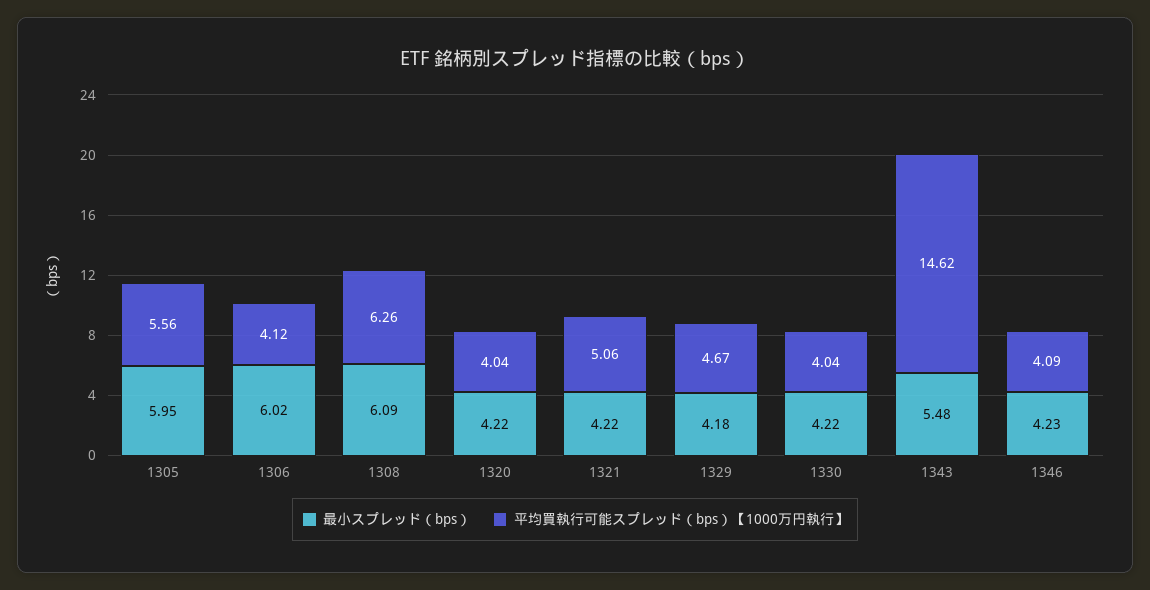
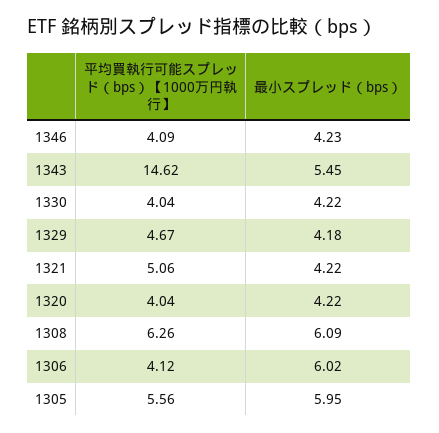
最小スプレッド（bps）, 1343: 5.48 -> 5.45

